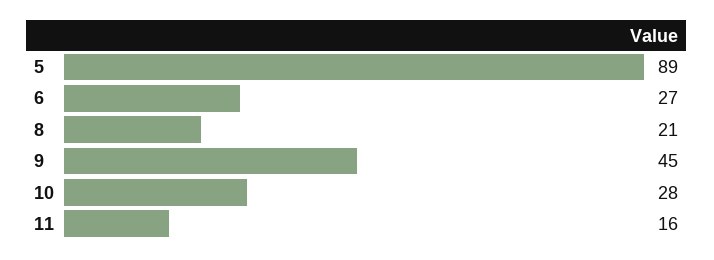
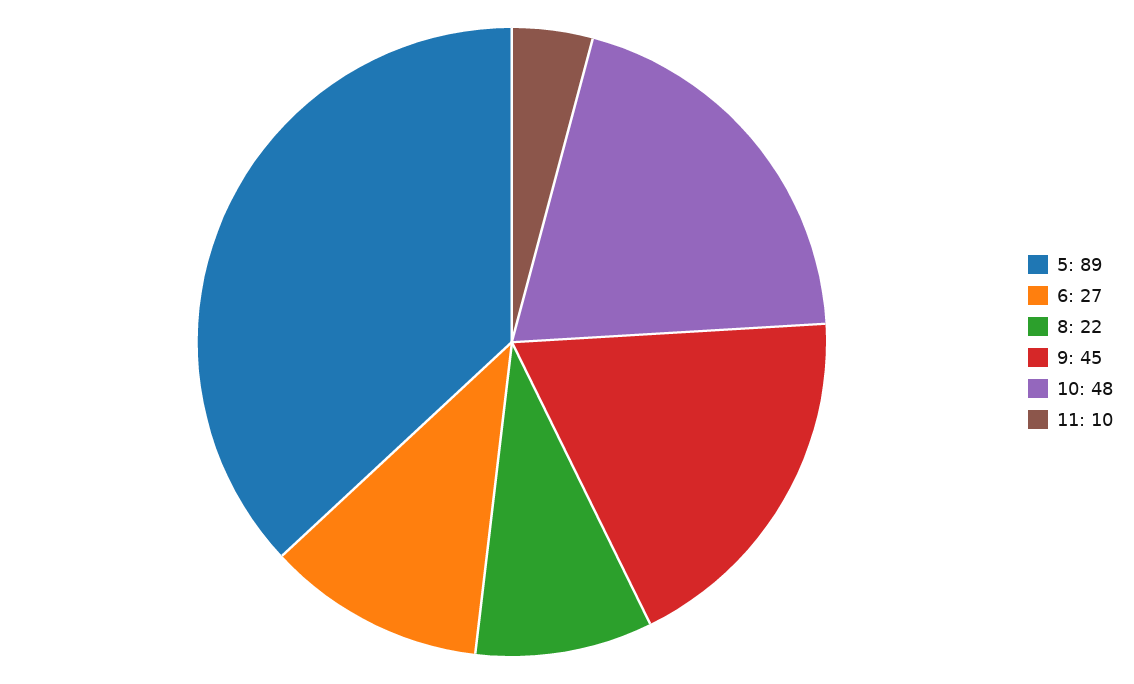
8: 21 -> 22
10: 28 -> 48
11: 16 -> 10

